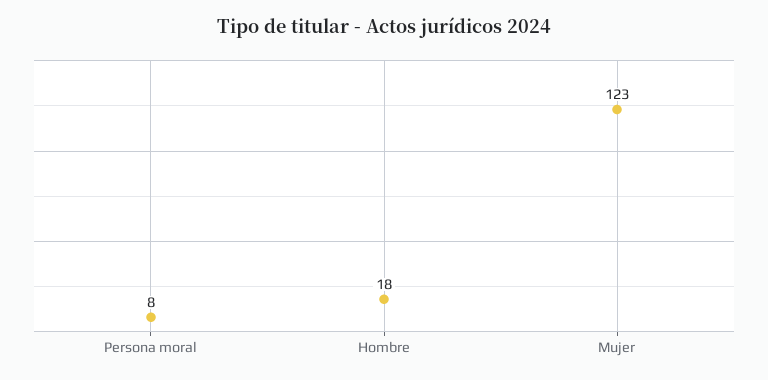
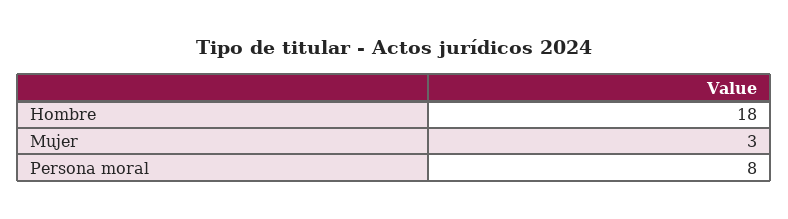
Mujer: 123 -> 3

